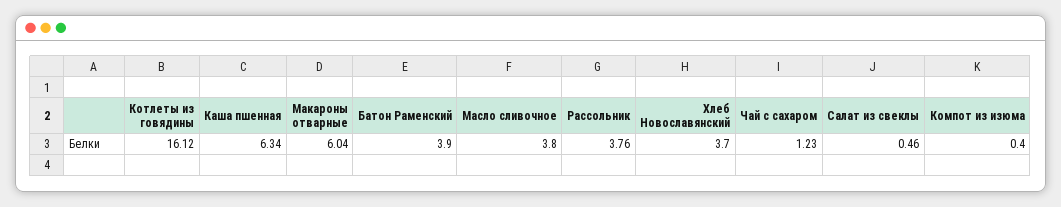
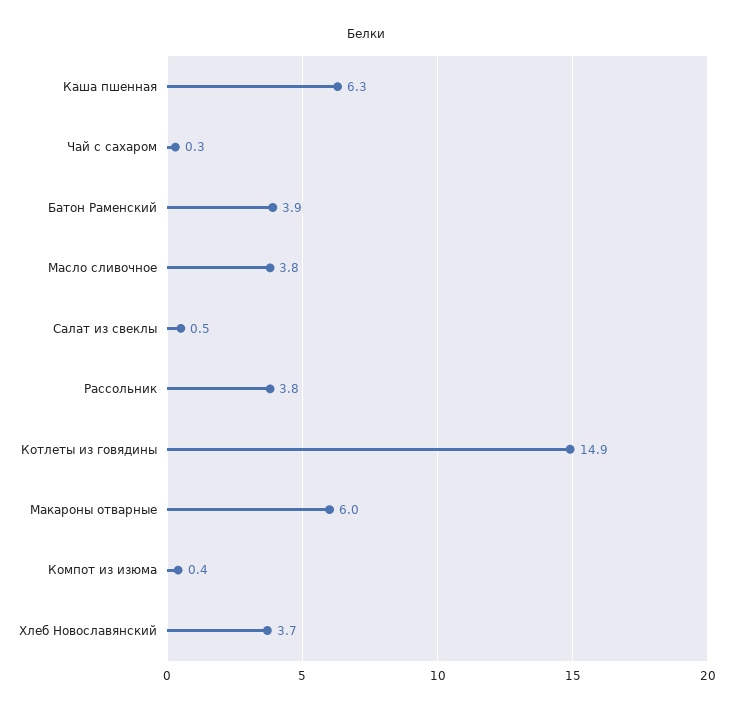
Котлеты из говядины: 16.12 -> 14.9
Чай с сахаром: 1.23 -> 0.3

